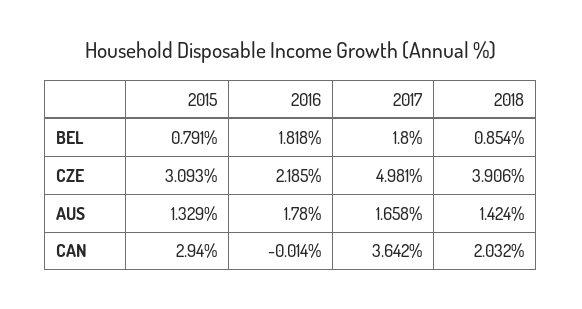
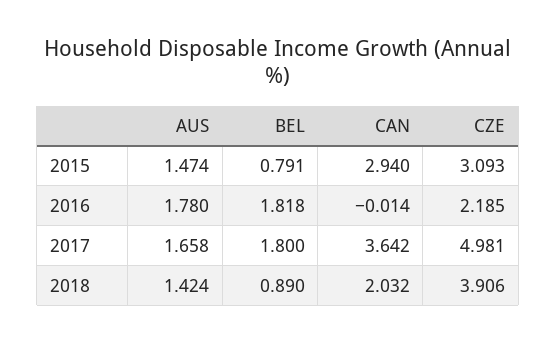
2018, BEL: 0.854 -> 0.89
2015, AUS: 1.329 -> 1.474

